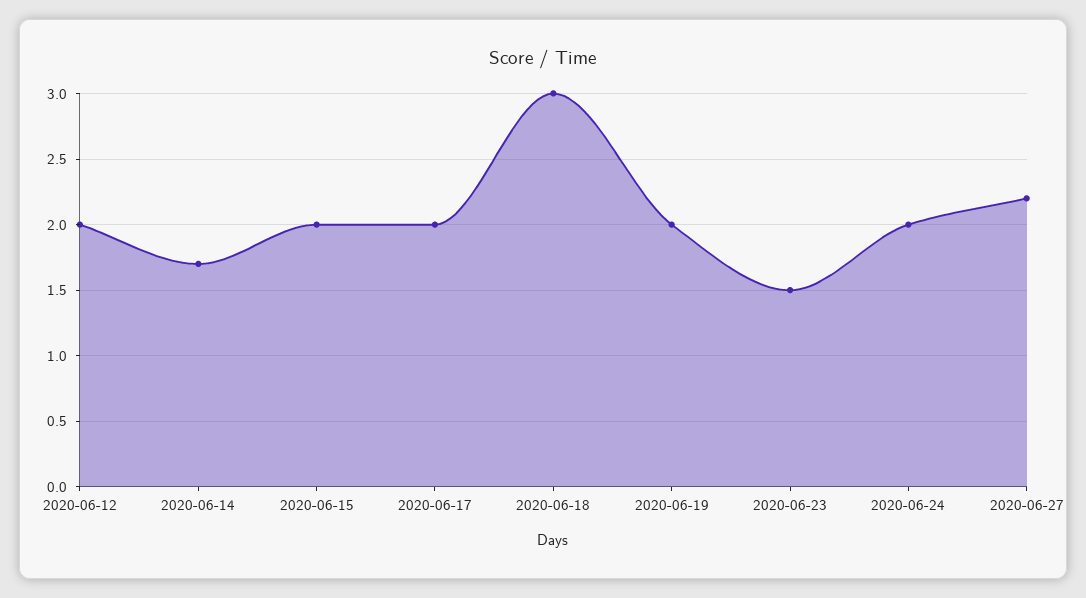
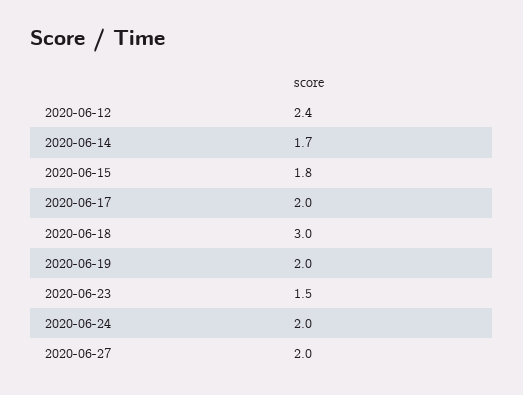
2020-06-12: 2 -> 2.4
2020-06-15: 2 -> 1.8
2020-06-27: 2.2 -> 2

